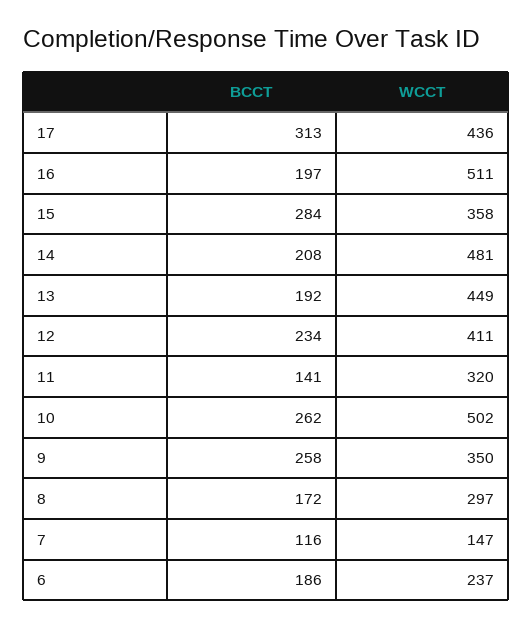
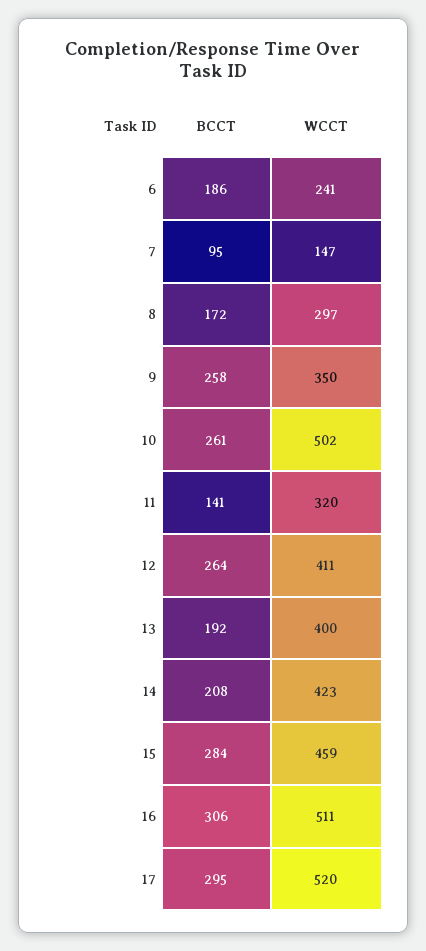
BCCT, 17: 313 -> 295
WCCT, 17: 436 -> 520
BCCT, 16: 197 -> 306
WCCT, 15: 358 -> 459
WCCT, 14: 481 -> 423
WCCT, 13: 449 -> 400
BCCT, 12: 234 -> 264
BCCT, 10: 262 -> 261
BCCT, 7: 116 -> 95
WCCT, 6: 237 -> 241

